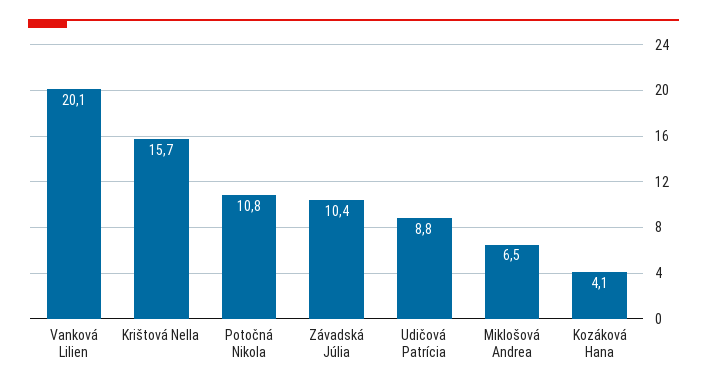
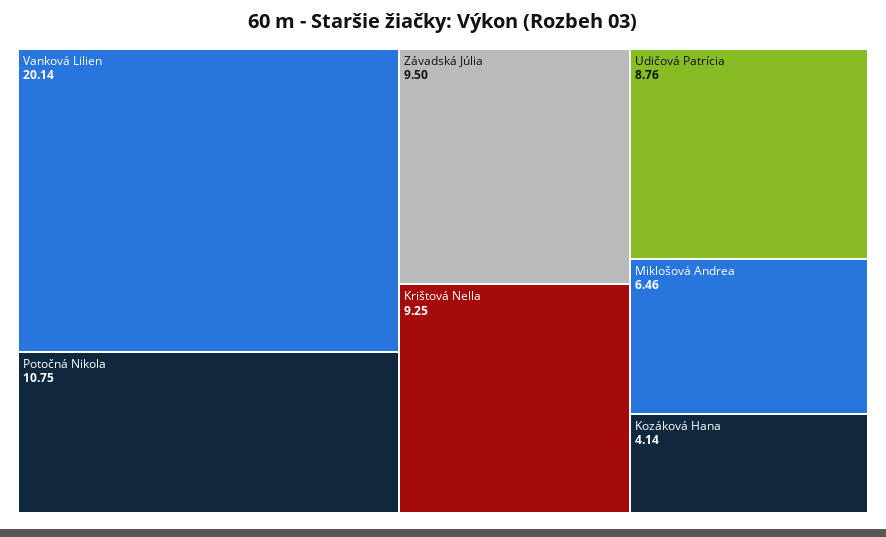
Krištová Nella: 15.7 -> 9.25
Závadská Júlia: 10.4 -> 9.5

